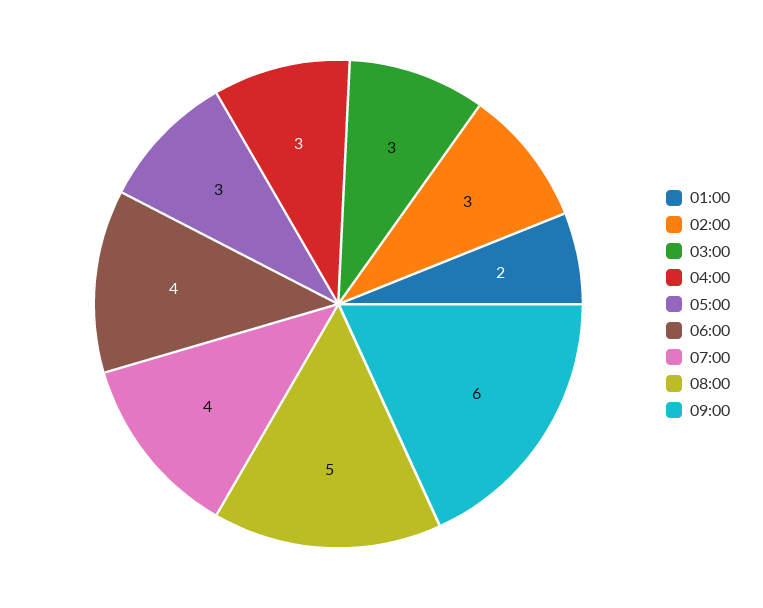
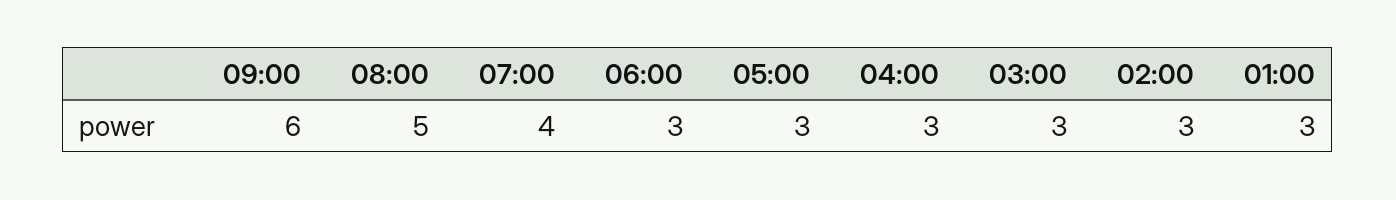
01:00: 2 -> 3
06:00: 4 -> 3

